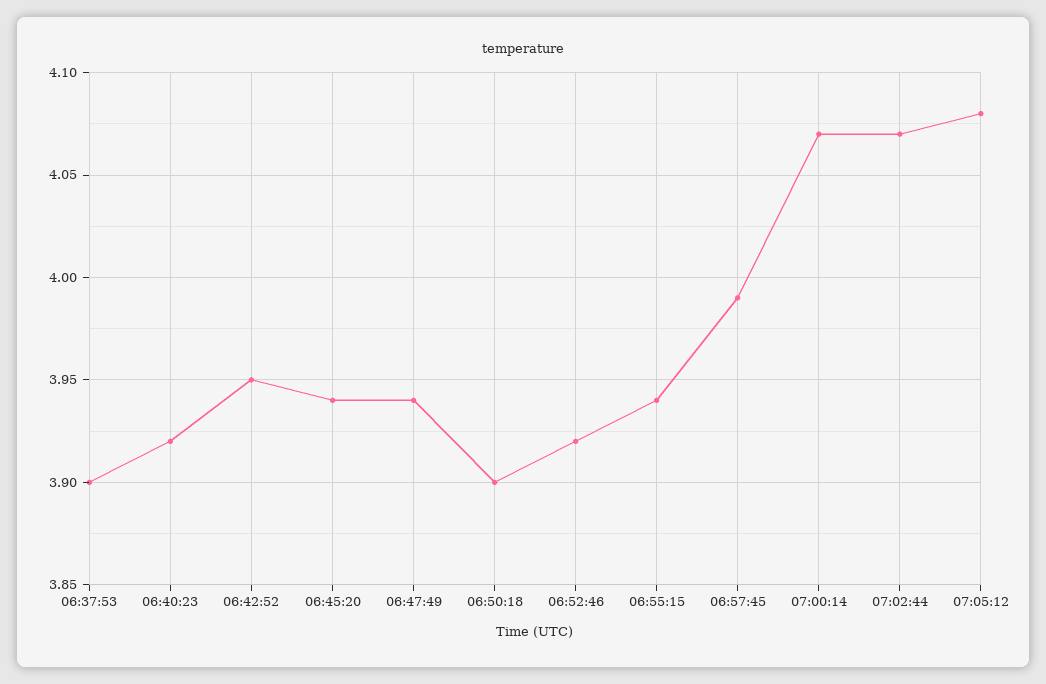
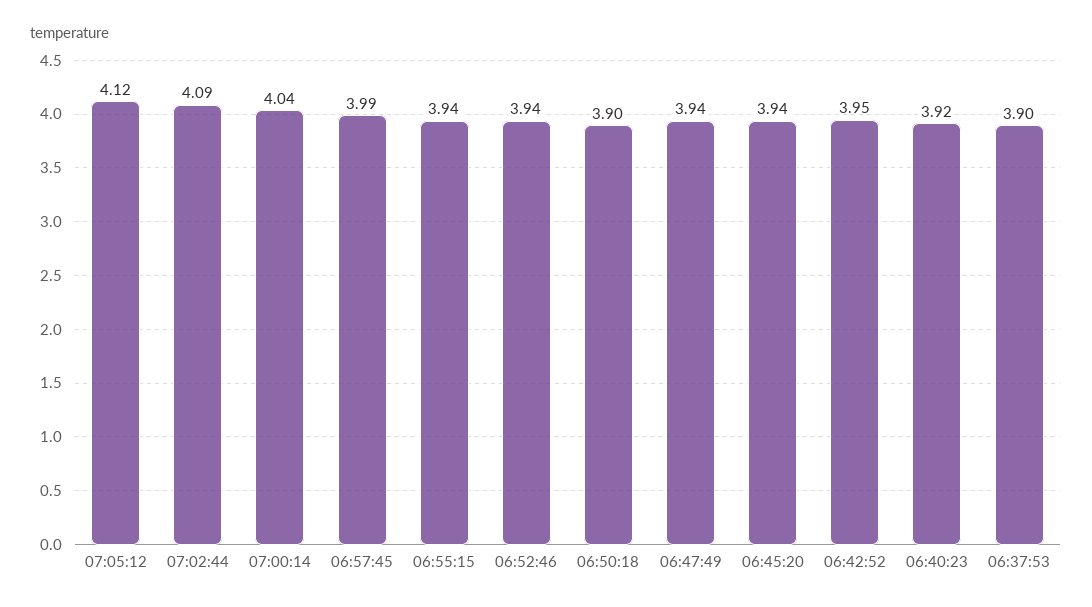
06:52:46: 3.92 -> 3.94
07:00:14: 4.07 -> 4.04
07:02:44: 4.07 -> 4.09
07:05:12: 4.08 -> 4.12

